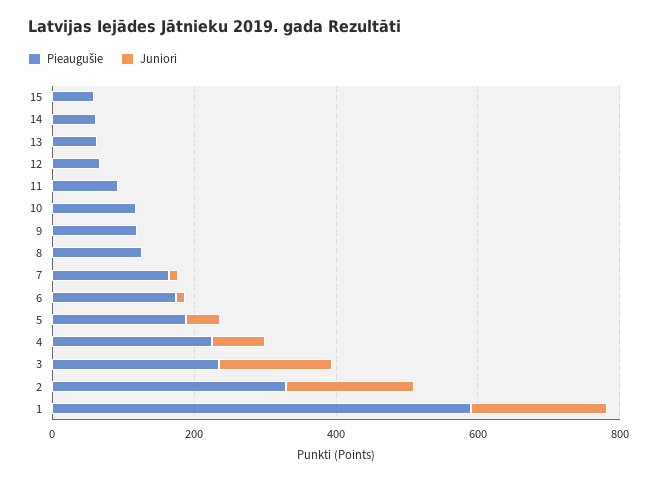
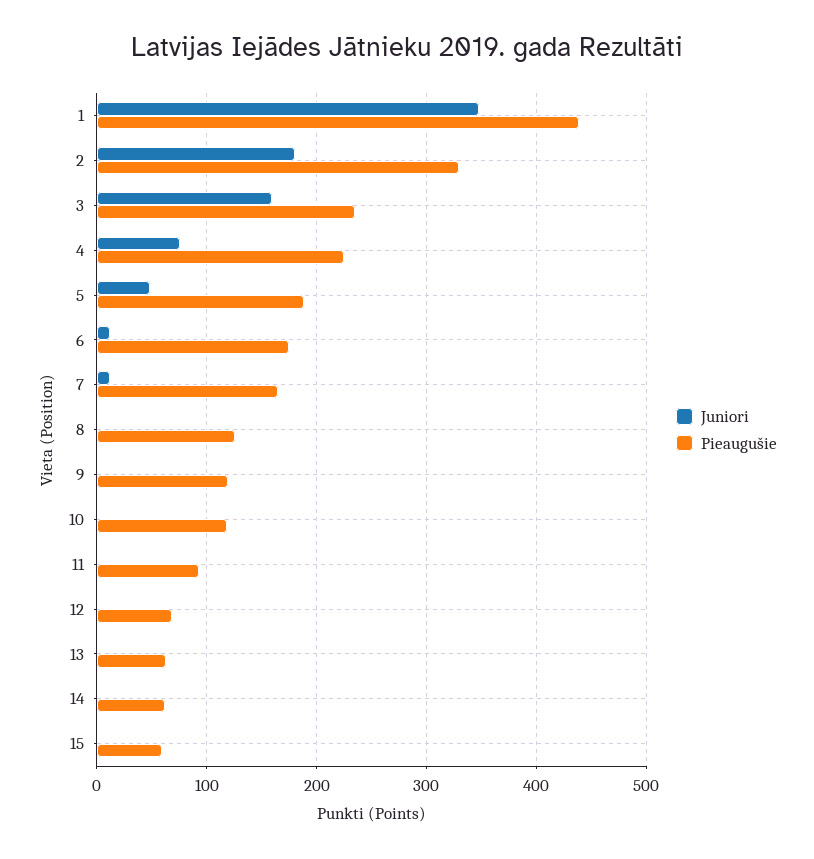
Pieaugušie, 1: 600 -> 440
Juniori, 1: 200 -> 350

